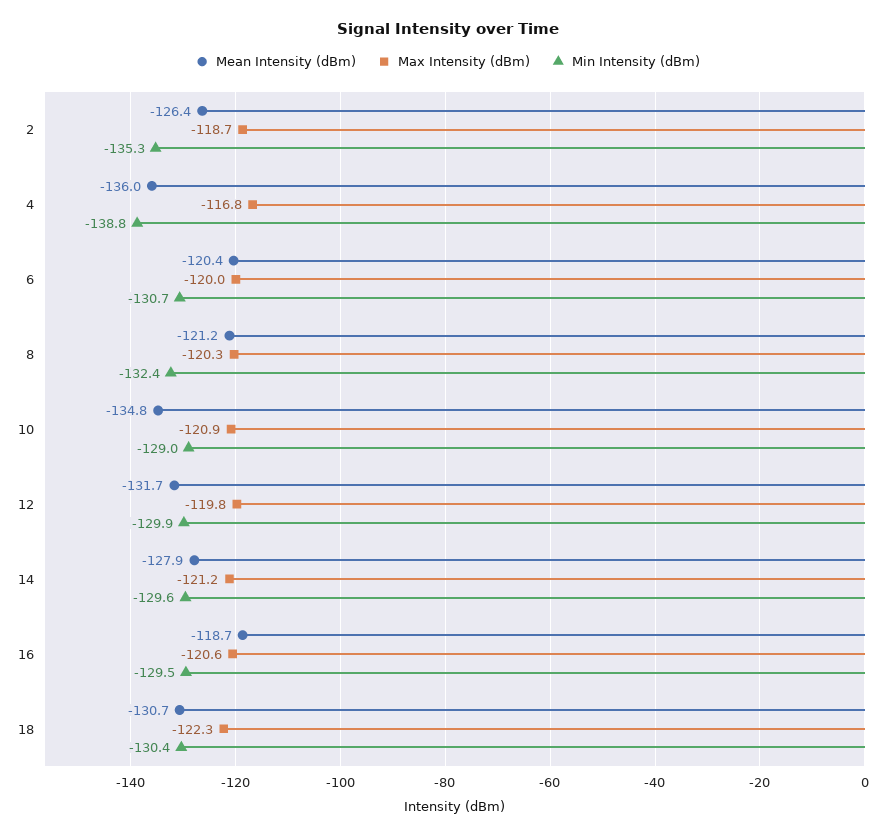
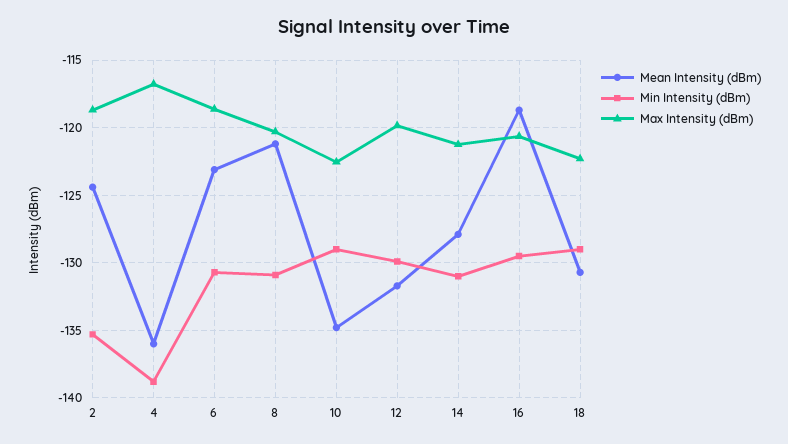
Mean Intensity (dBm), 2: -126.4 -> -124.5
Mean Intensity (dBm), 6: -120.4 -> -123
Max Intensity (dBm), 6: -120 -> -118.5
Min Intensity (dBm), 8: -132.4 -> -131
Max Intensity (dBm), 10: -120.9 -> -122.5
Min Intensity (dBm), 14: -129.6 -> -131
Min Intensity (dBm), 18: -130.4 -> -129

